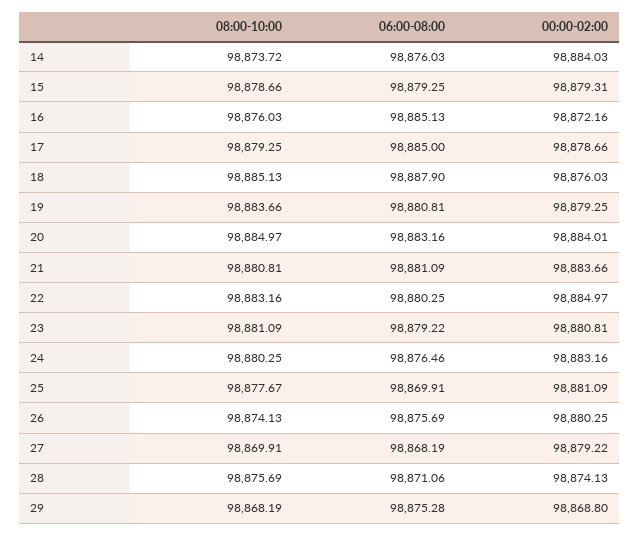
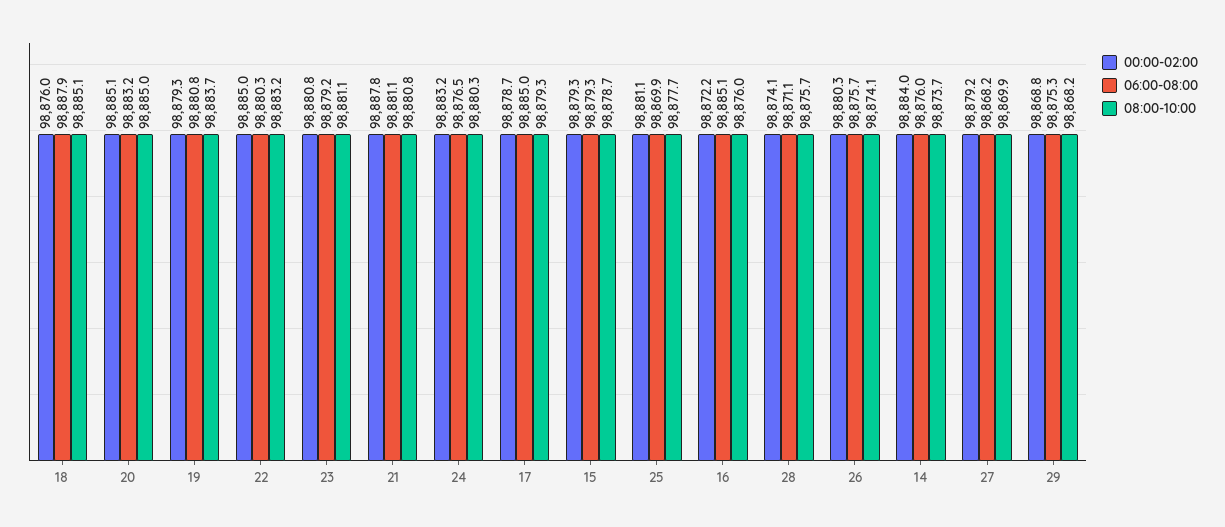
00:00-02:00, 20: 98884.01 -> 98885.1
00:00-02:00, 21: 98883.66 -> 98887.8

